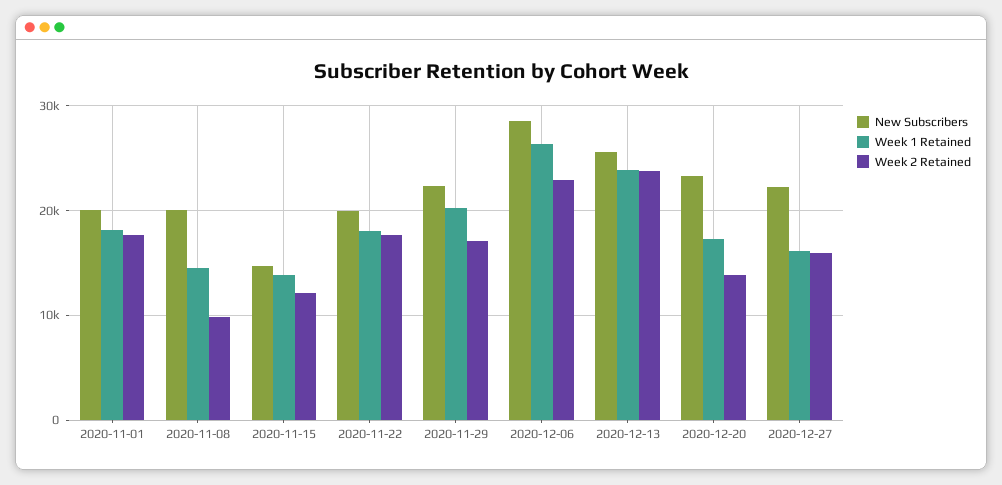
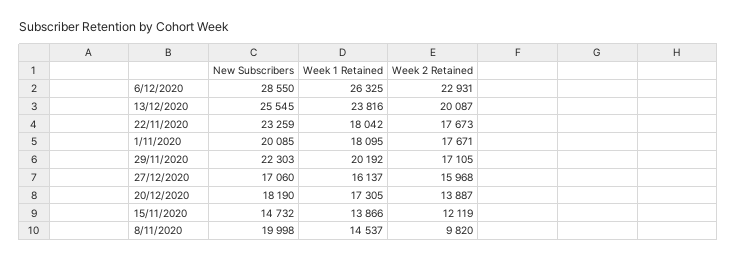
New Subscribers, 2020-11-22: 20000 -> 23259
Week 2 Retained, 2020-12-13: 24000 -> 20087
New Subscribers, 2020-12-20: 23000 -> 18190
New Subscribers, 2020-12-27: 22000 -> 17060

